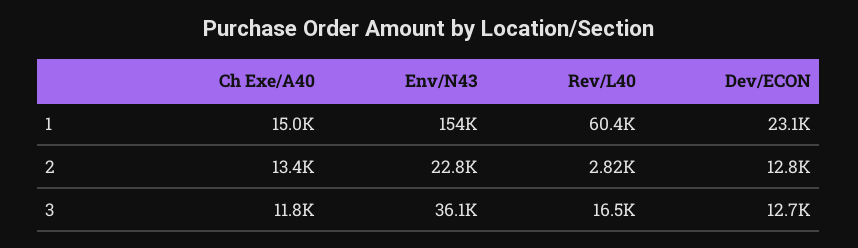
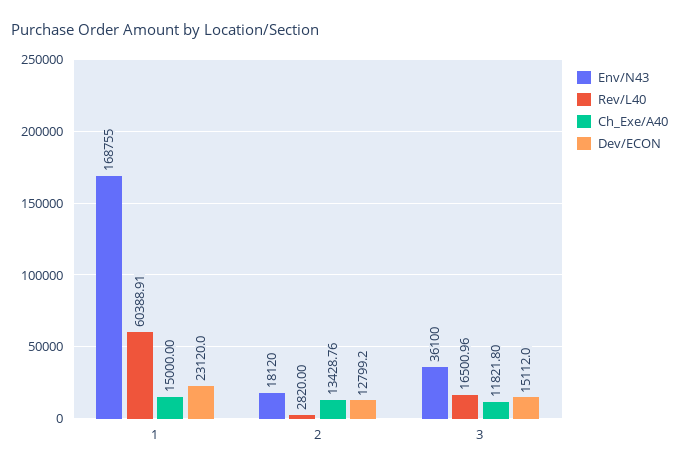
Env/N43, 1: 154000 -> 168755
Env/N43, 2: 22800 -> 18120
Dev/ECON, 3: 12700 -> 15112

